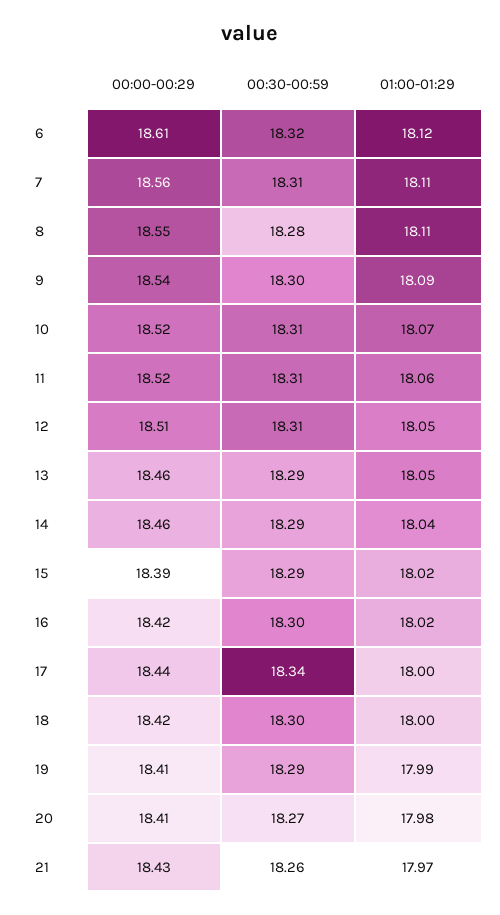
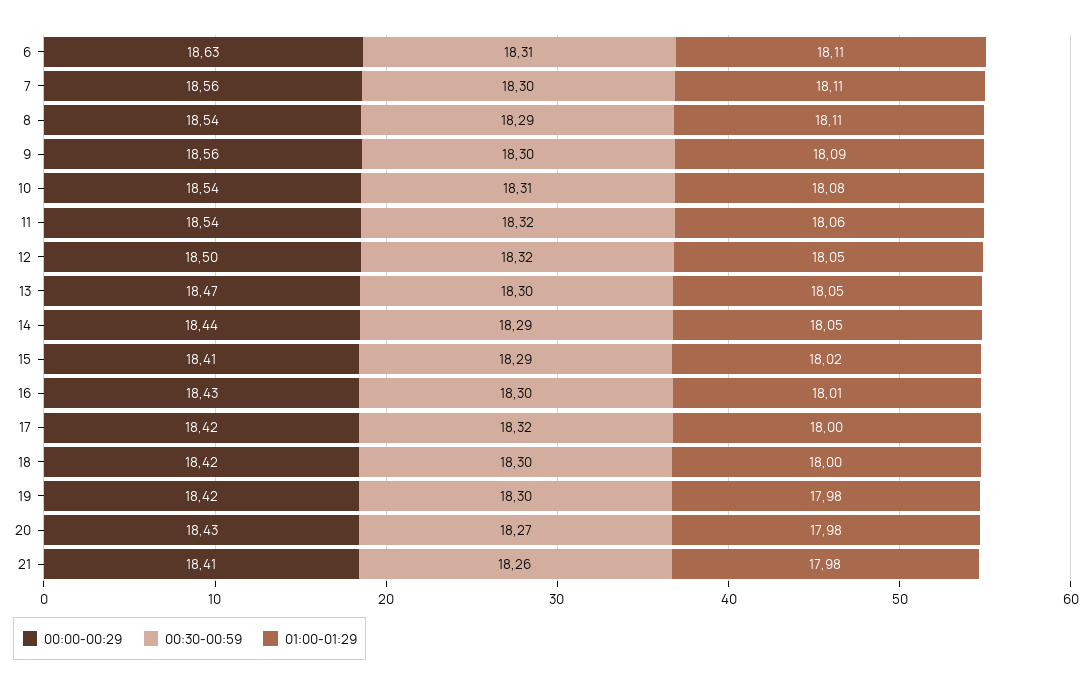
00:00-00:29, 6: 18.61 -> 18.63
00:30-00:59, 6: 18.32 -> 18.31
01:00-01:29, 6: 18.12 -> 18.11
00:30-00:59, 7: 18.31 -> 18.3
00:00-00:29, 8: 18.55 -> 18.54
00:30-00:59, 8: 18.28 -> 18.29
00:00-00:29, 9: 18.54 -> 18.56
00:00-00:29, 10: 18.52 -> 18.54
01:00-01:29, 10: 18.07 -> 18.08
00:00-00:29, 11: 18.52 -> 18.54
00:30-00:59, 11: 18.31 -> 18.32
00:00-00:29, 12: 18.51 -> 18.5
00:30-00:59, 12: 18.31 -> 18.32
00:00-00:29, 13: 18.46 -> 18.47
00:30-00:59, 13: 18.29 -> 18.3
00:00-00:29, 14: 18.46 -> 18.44
01:00-01:29, 14: 18.04 -> 18.05
00:00-00:29, 15: 18.39 -> 18.41
00:00-00:29, 16: 18.42 -> 18.43
01:00-01:29, 16: 18.02 -> 18.01
00:00-00:29, 17: 18.44 -> 18.42
00:30-00:59, 17: 18.34 -> 18.32
00:00-00:29, 19: 18.41 -> 18.42
00:30-00:59, 19: 18.29 -> 18.3
01:00-01:29, 19: 17.99 -> 17.98
00:00-00:29, 20: 18.41 -> 18.43
00:00-00:29, 21: 18.43 -> 18.41
01:00-01:29, 21: 17.97 -> 17.98

